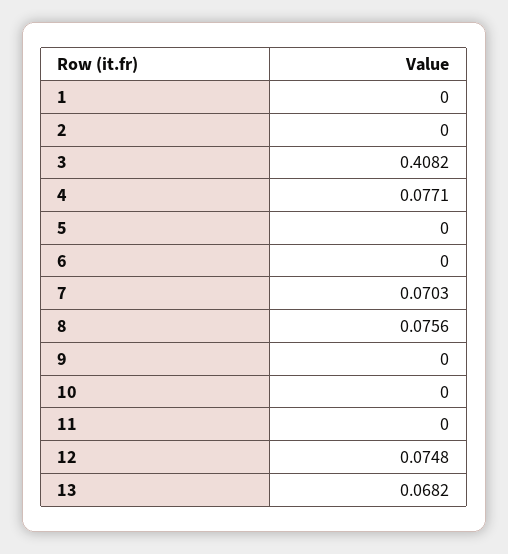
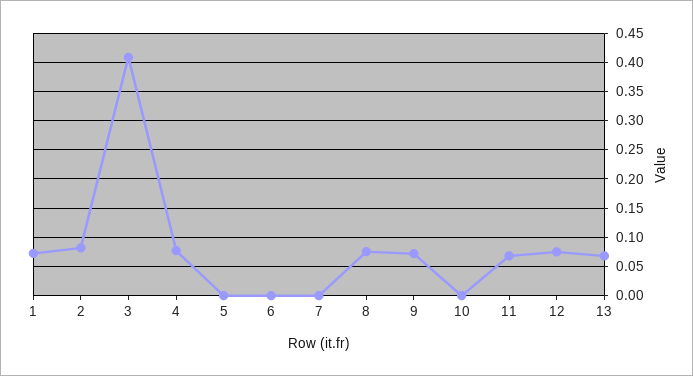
1: 0 -> 0.075
2: 0 -> 0.075
7: 0.0703 -> 0
9: 0 -> 0.075
11: 0 -> 0.075

